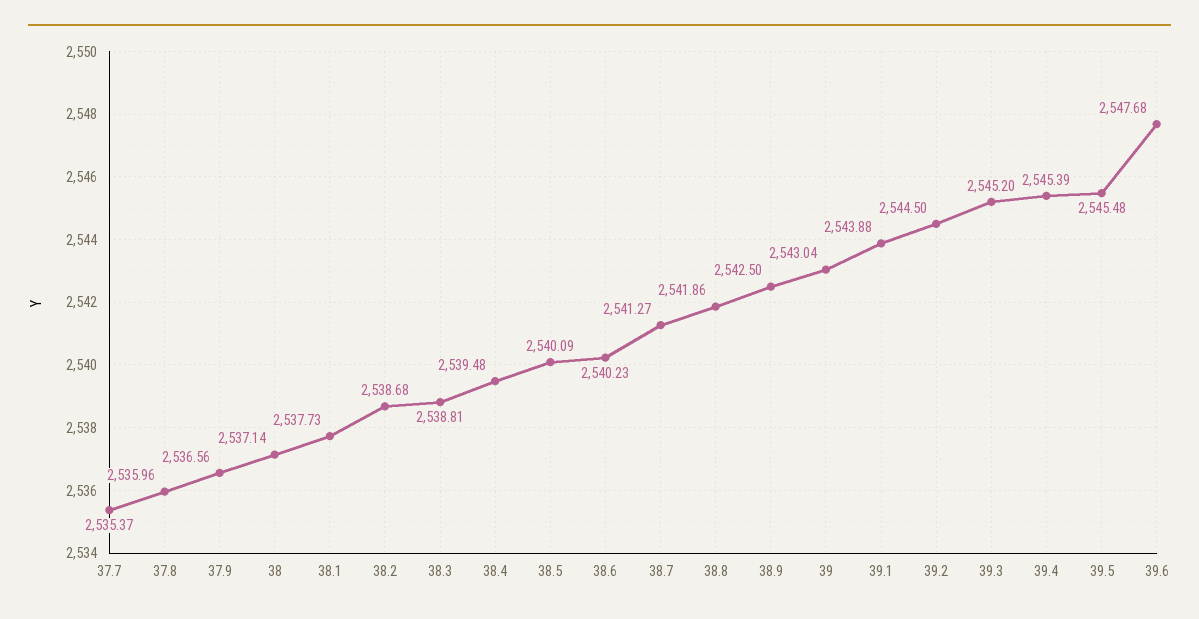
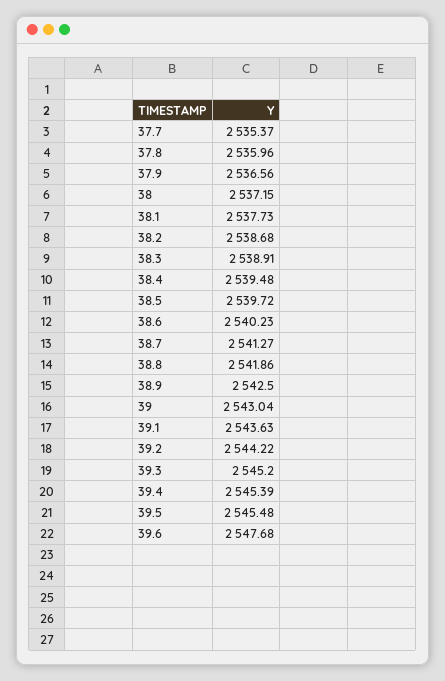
38: 2537.14 -> 2537.15
38.3: 2538.81 -> 2538.91
38.5: 2540.09 -> 2539.72
39.1: 2543.88 -> 2543.63
39.2: 2544.5 -> 2544.22

